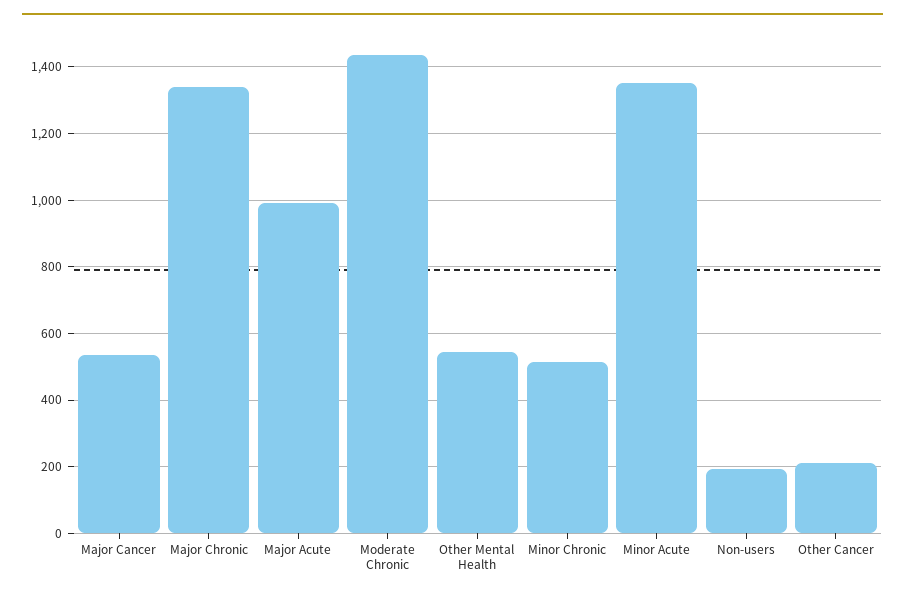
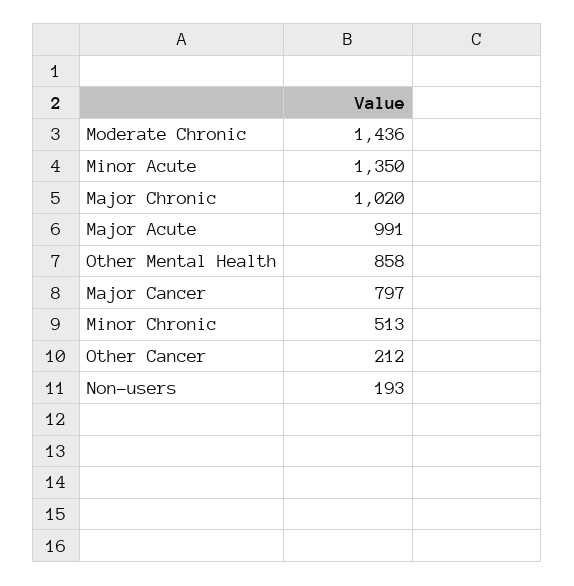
Major Cancer: 540 -> 797
Major Chronic: 1340 -> 1020
Other Mental Health: 540 -> 858

